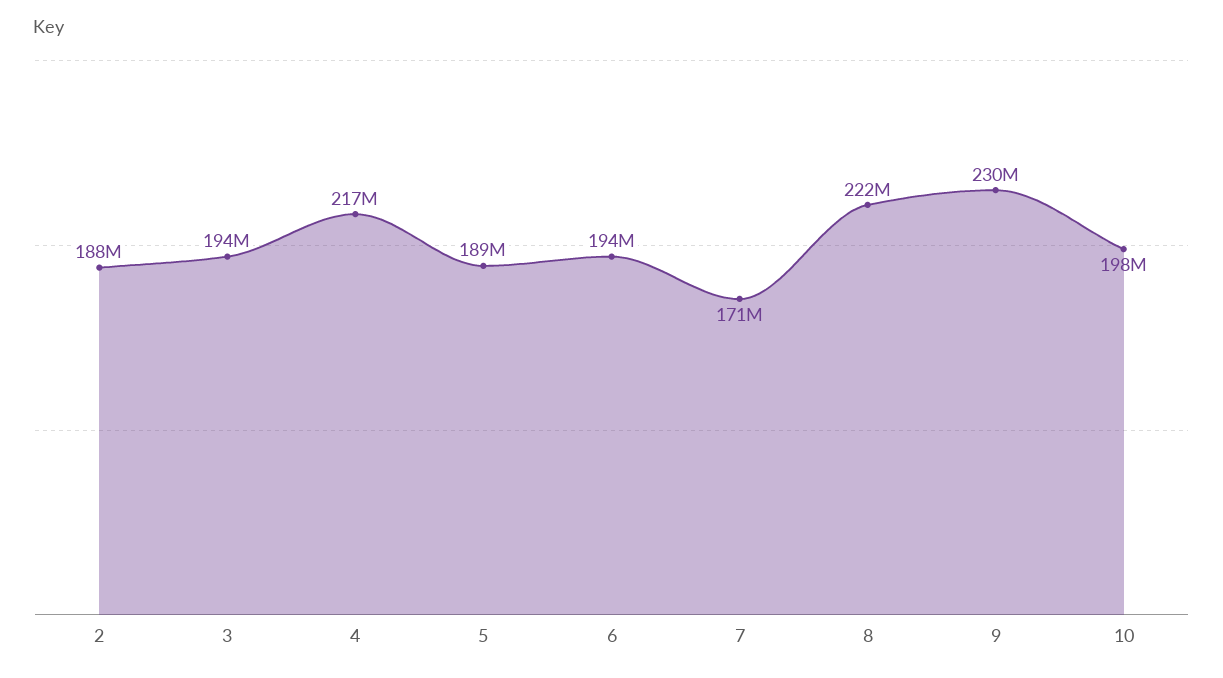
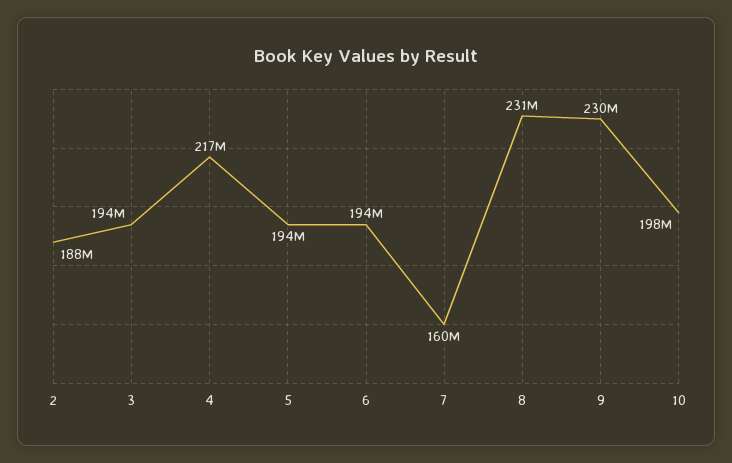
5: 189000000 -> 194000000
7: 171000000 -> 160000000
8: 222000000 -> 231000000

